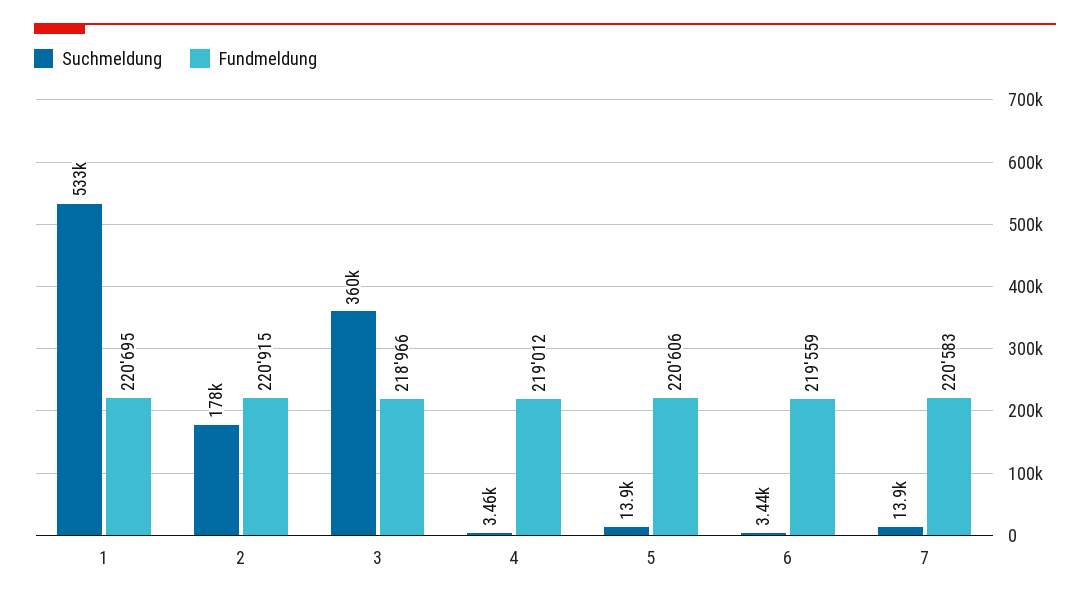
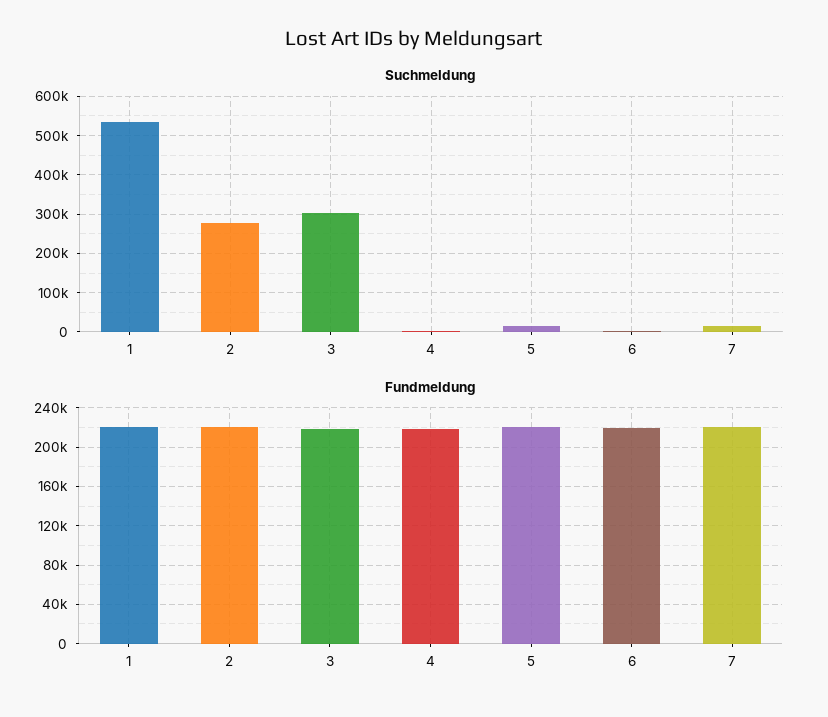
Suchmeldung, 2: 178000 -> 280000
Suchmeldung, 3: 360000 -> 300000

